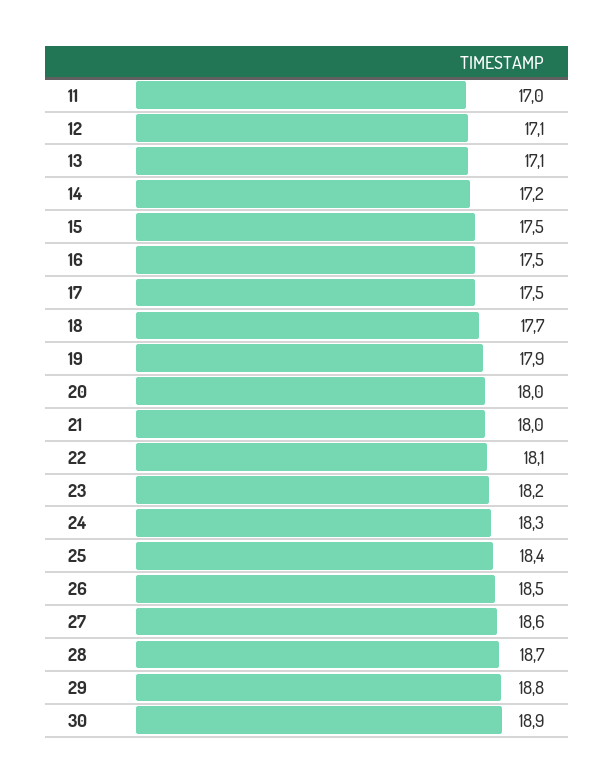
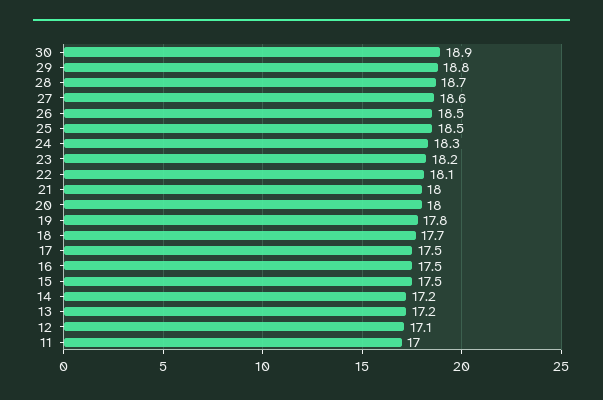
13: 17.1 -> 17.2
19: 17.9 -> 17.8
25: 18.4 -> 18.5

